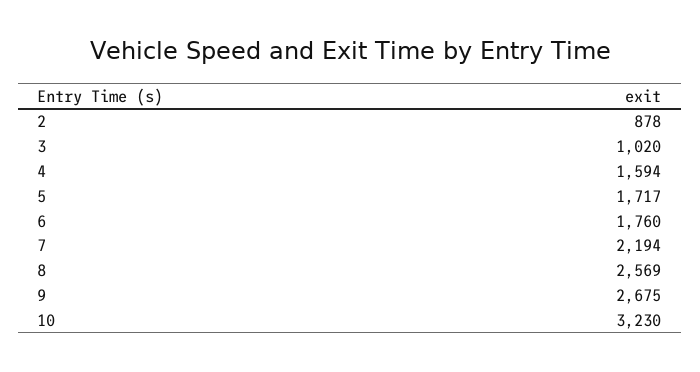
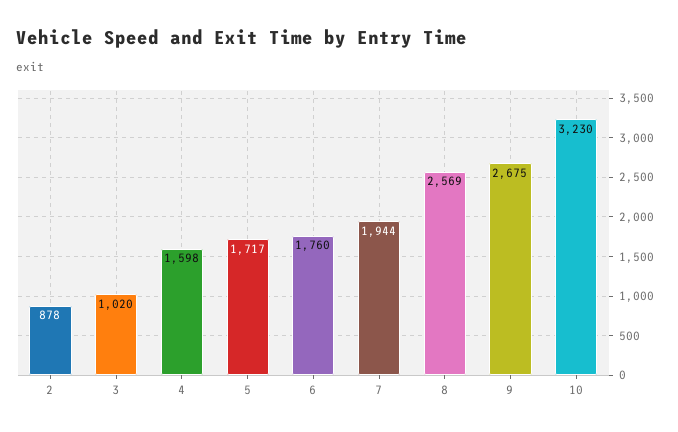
4: 1594 -> 1598
7: 2194 -> 1944

